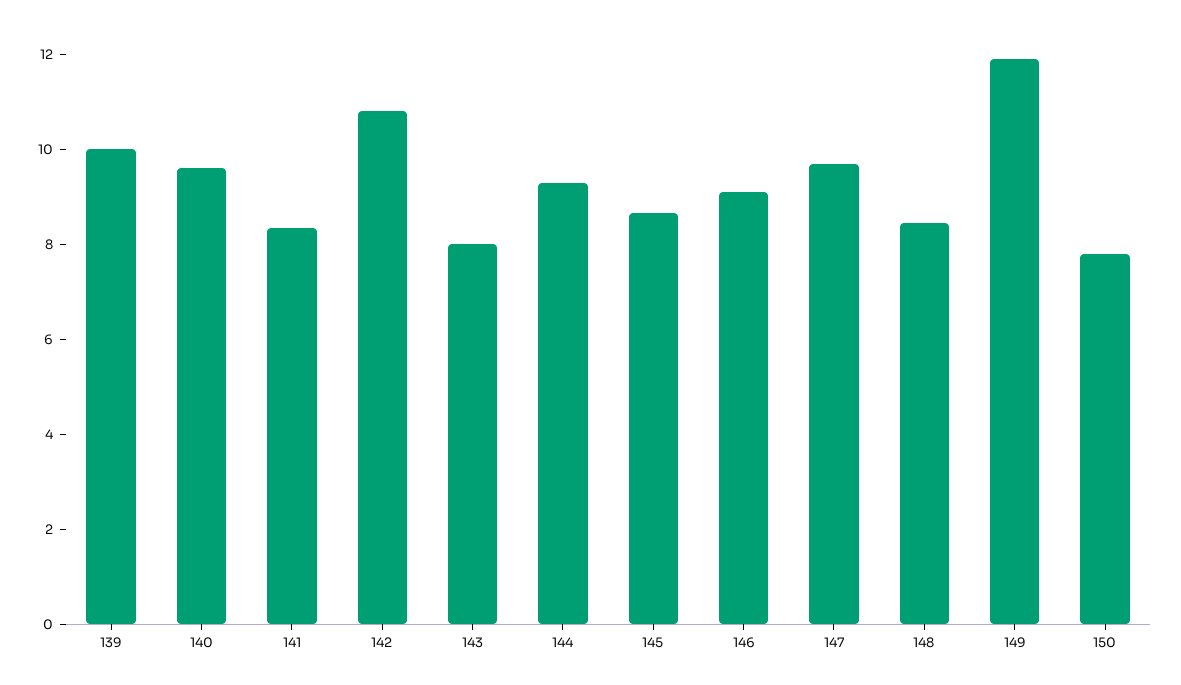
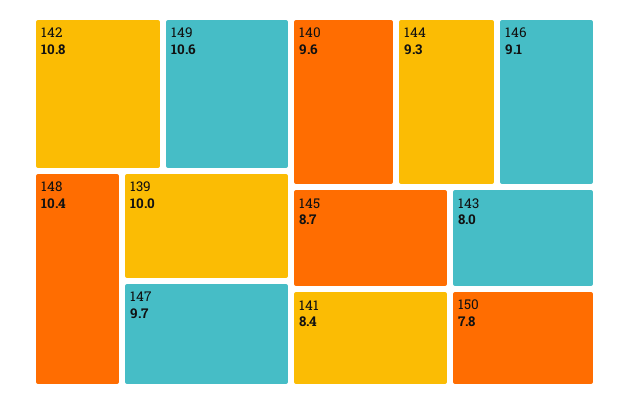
148: 8.5 -> 10.4
149: 12 -> 10.6

